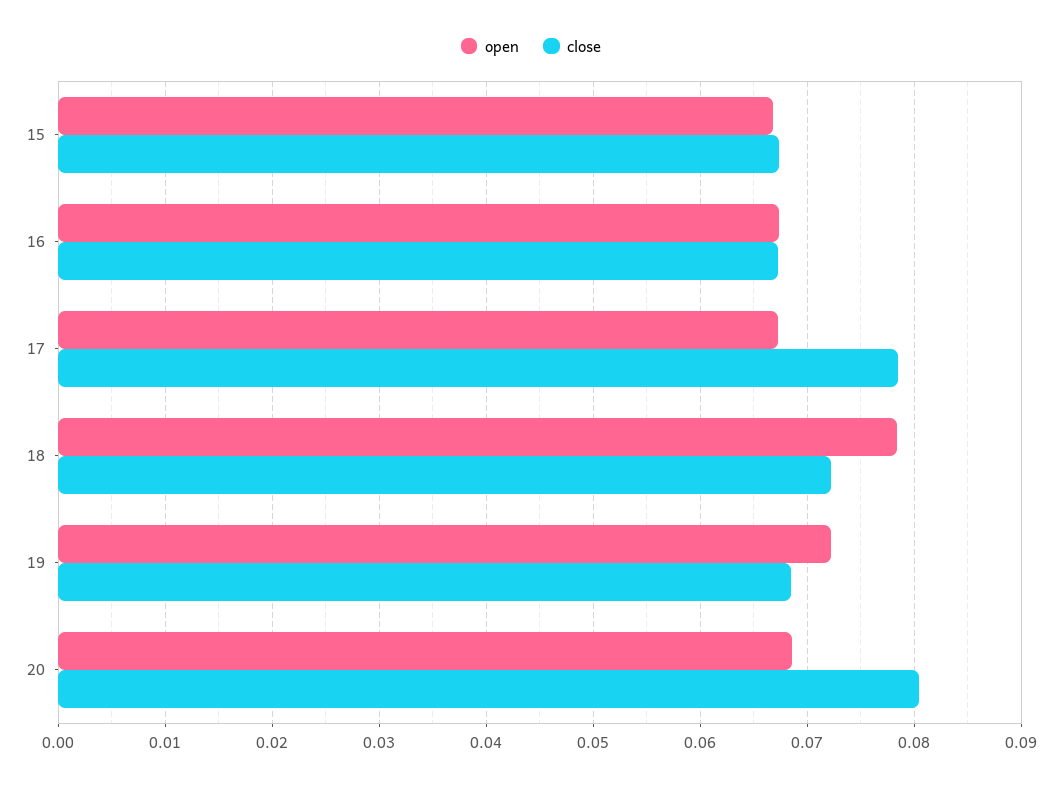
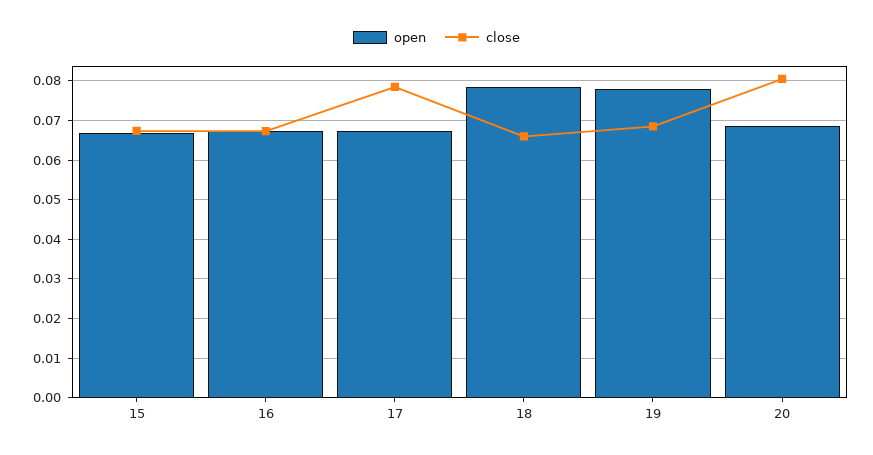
close, 18: 0.072 -> 0.066
open, 19: 0.072 -> 0.078

